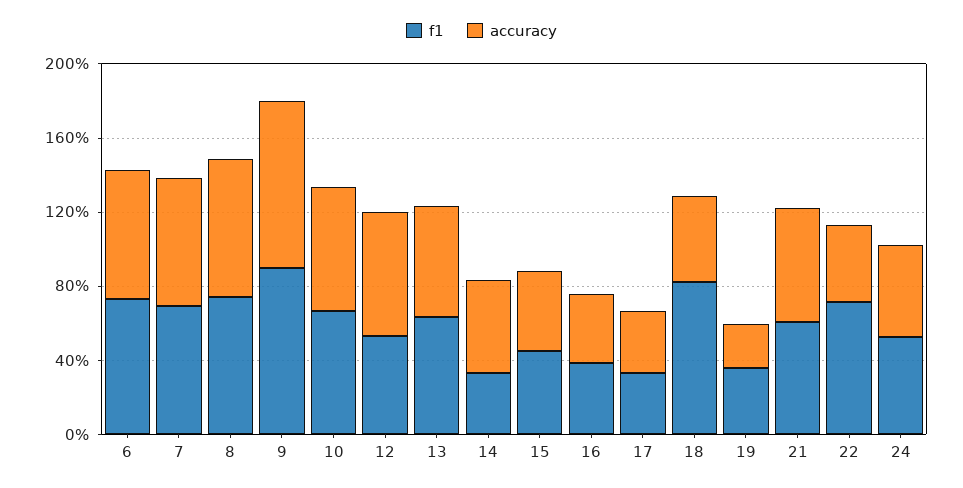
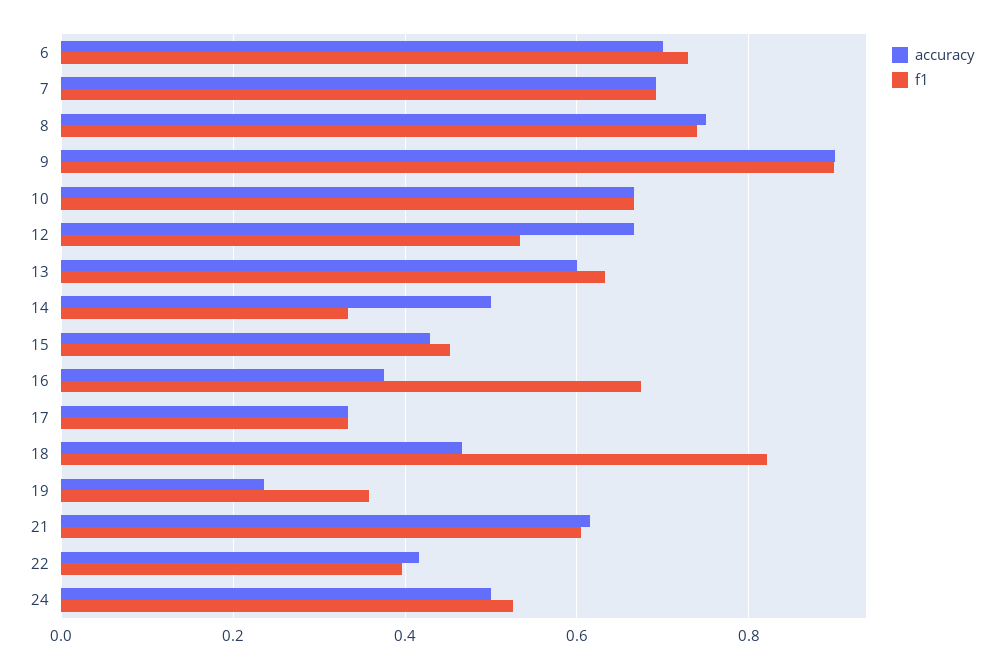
f1, 16: 0.4 -> 0.68
f1, 22: 0.7 -> 0.4

